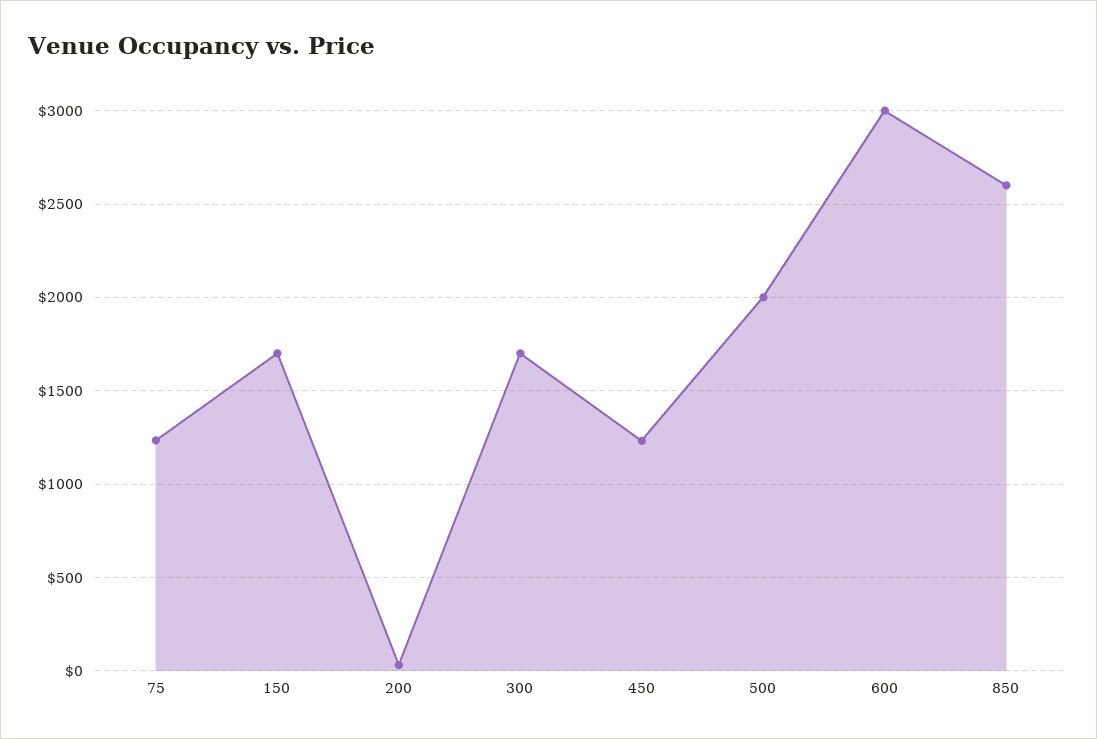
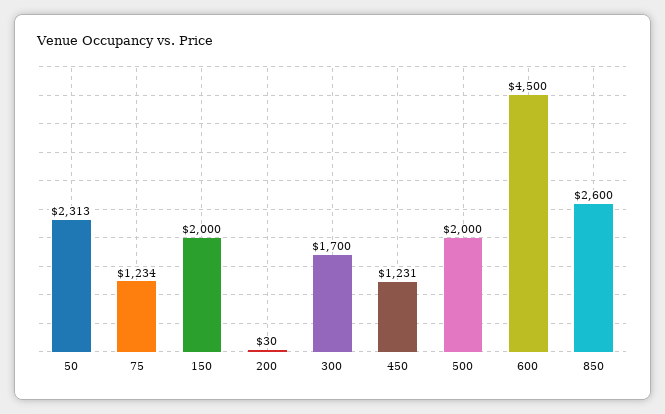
150: 1700 -> 2000
600: 3000 -> 4500
50: none -> 2313

